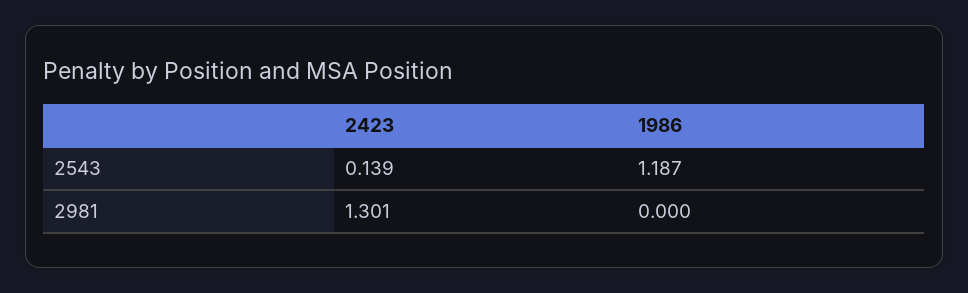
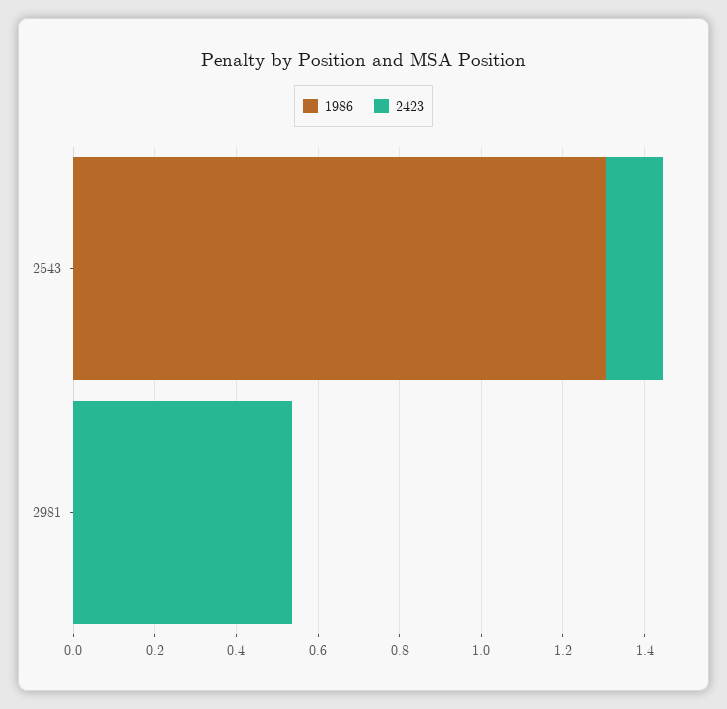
1986, 2543: 1.187 -> 1.3
2423, 2981: 1.301 -> 0.55

